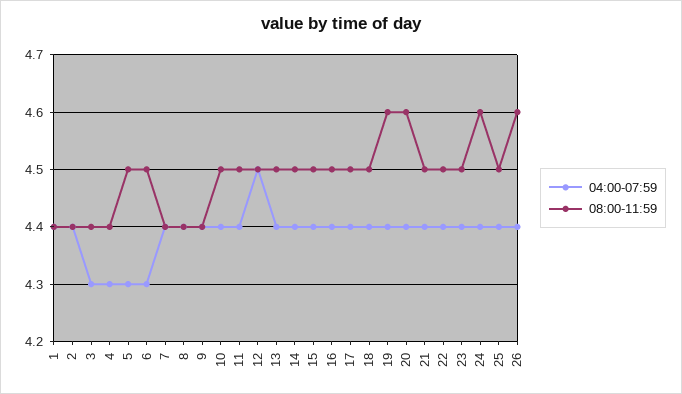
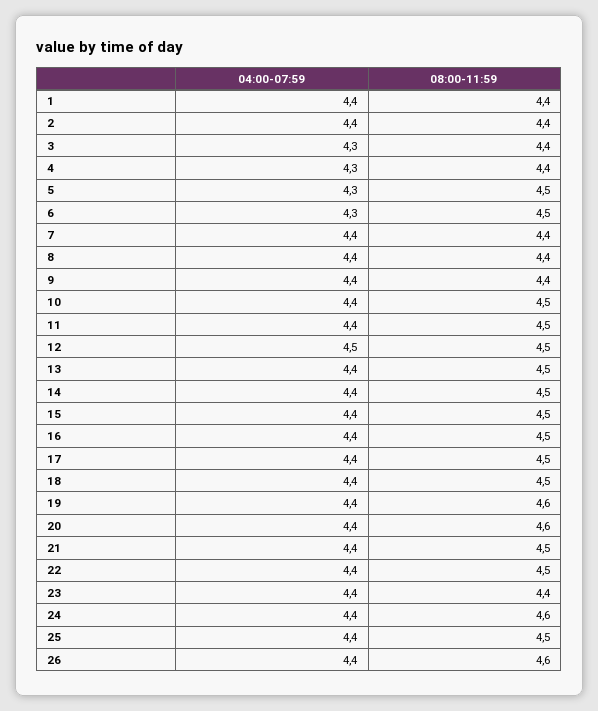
08:00-11:59, 23: 4.5 -> 4.4

